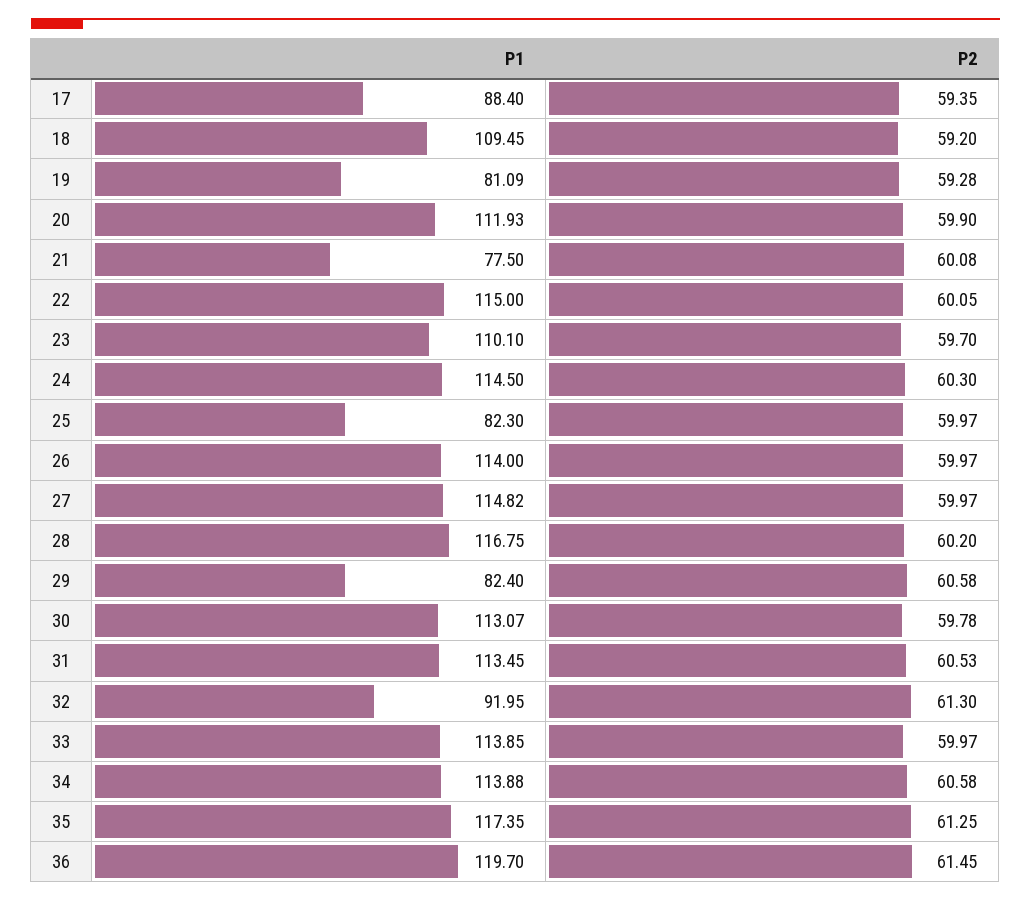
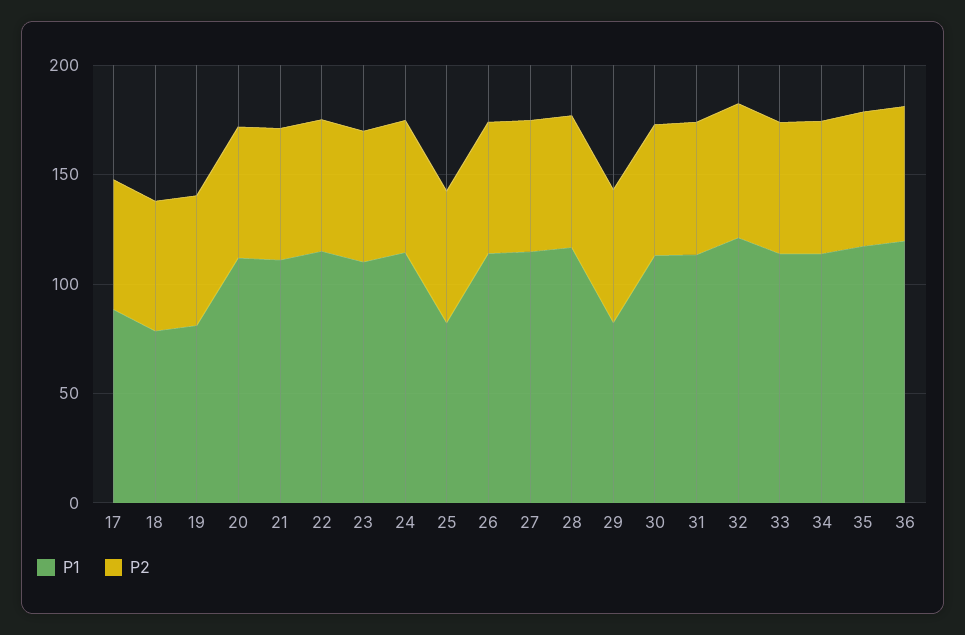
P1, 18: 109.45 -> 80
P1, 21: 77.5 -> 110
P1, 32: 91.95 -> 120

